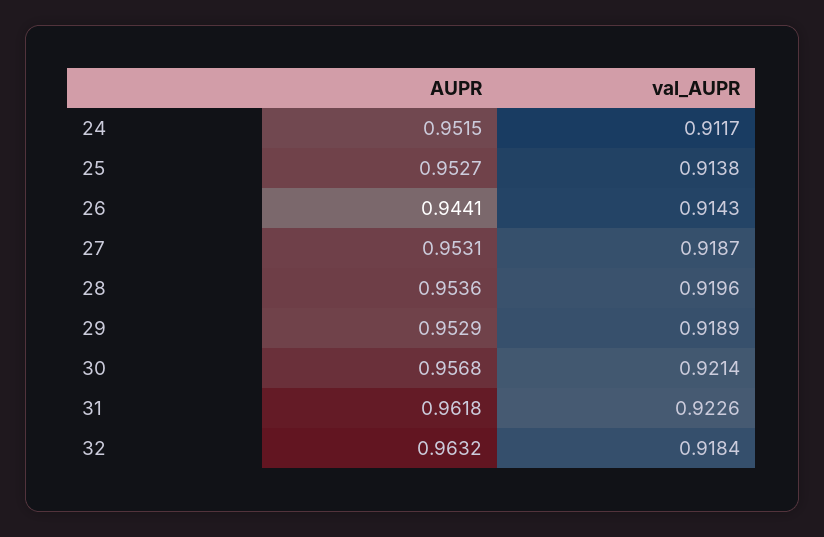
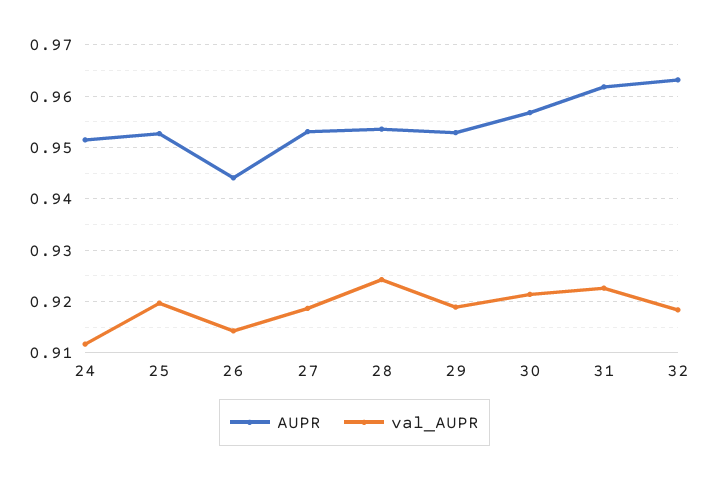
val_AUPR, 25: 0.9138 -> 0.92
val_AUPR, 28: 0.9196 -> 0.924

